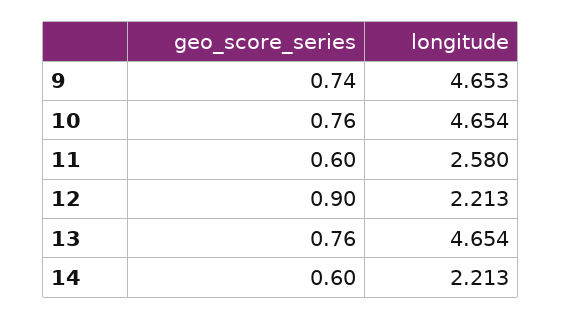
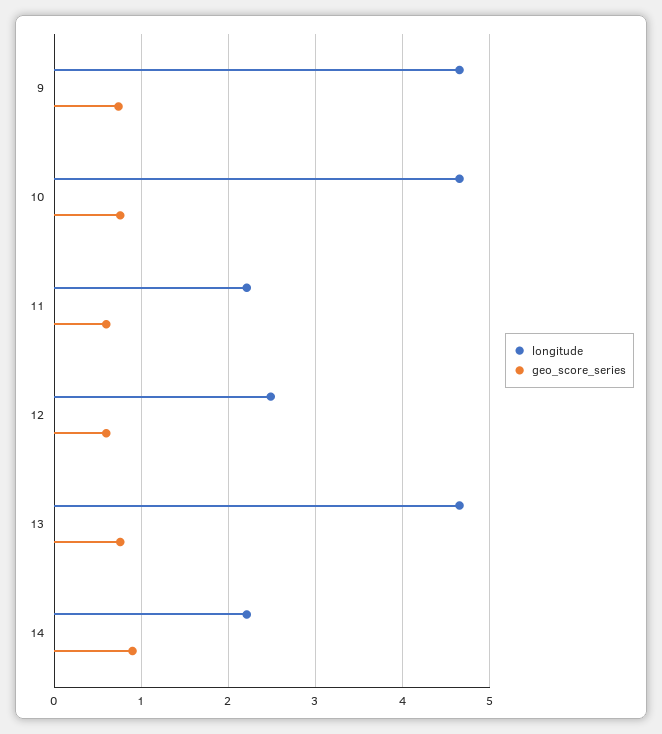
longitude, 11: 2.58 -> 2.2
geo_score_series, 12: 0.9 -> 0.6
longitude, 12: 2.213 -> 2.5
geo_score_series, 14: 0.6 -> 0.9

